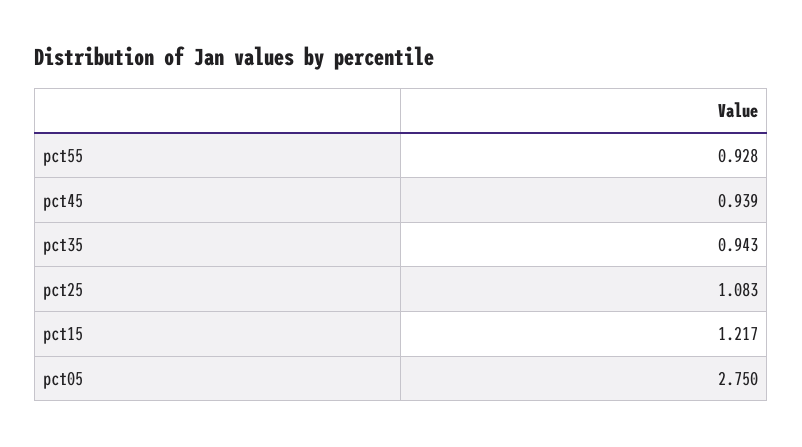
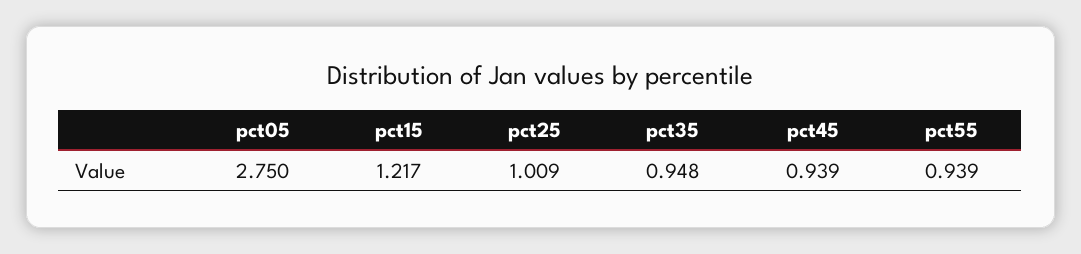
pct55: 0.928 -> 0.939
pct35: 0.943 -> 0.948
pct25: 1.083 -> 1.009

